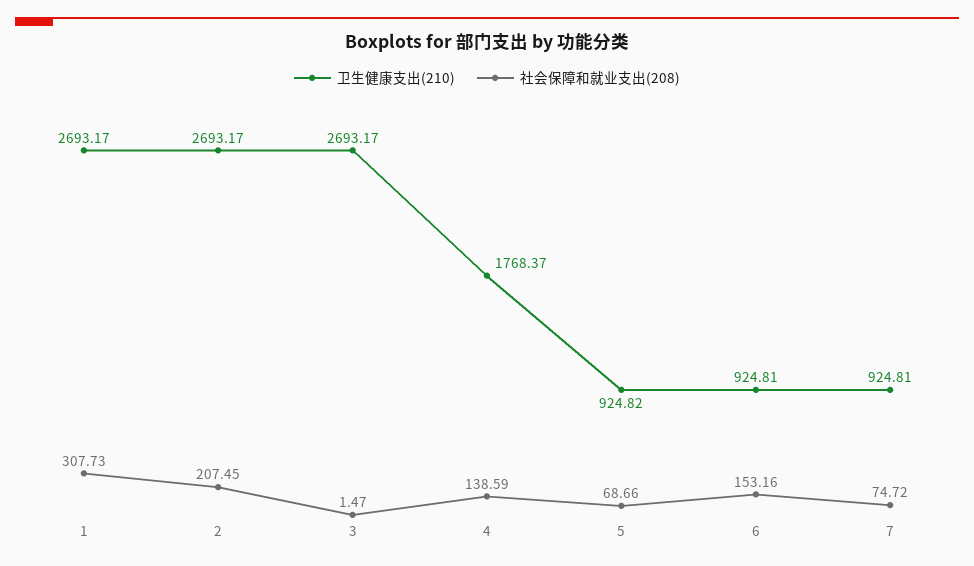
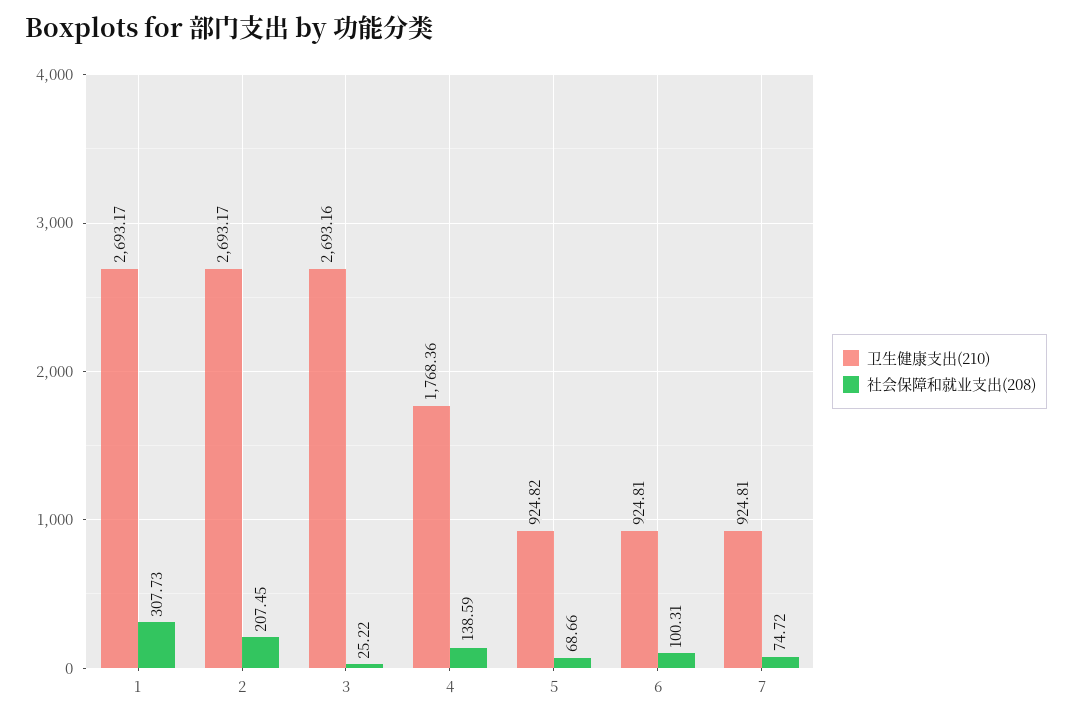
卫生健康支出(210), 3: 2693.17 -> 2693.16
社会保障和就业支出(208), 3: 1.47 -> 25.22
卫生健康支出(210), 4: 1768.37 -> 1768.36
社会保障和就业支出(208), 6: 153.16 -> 100.31

